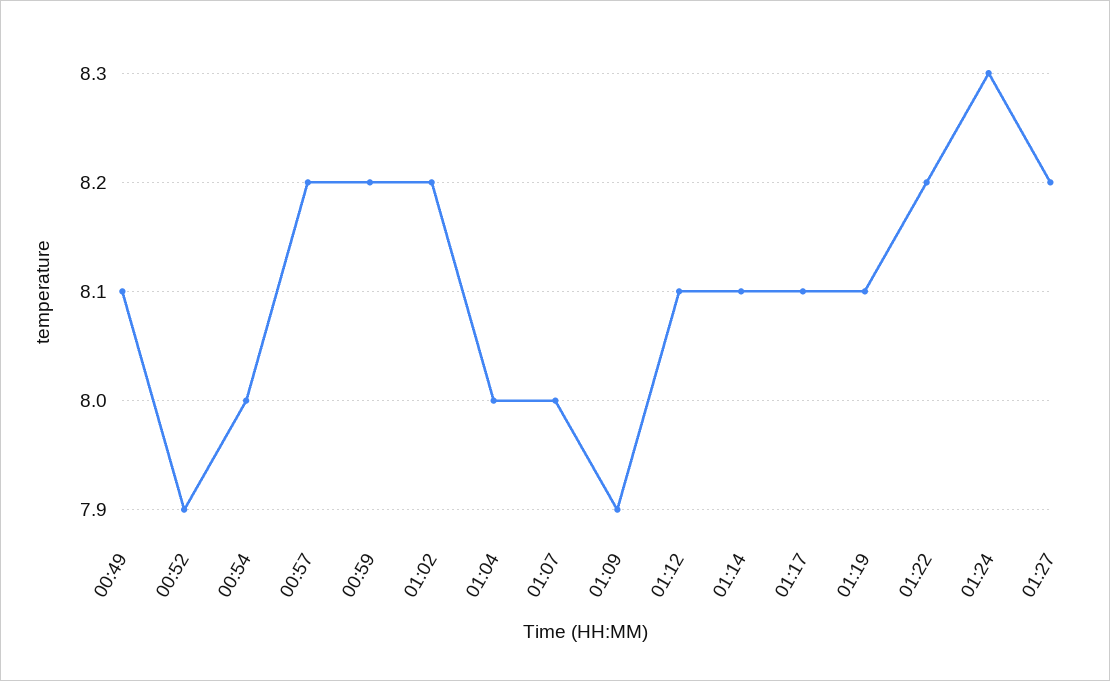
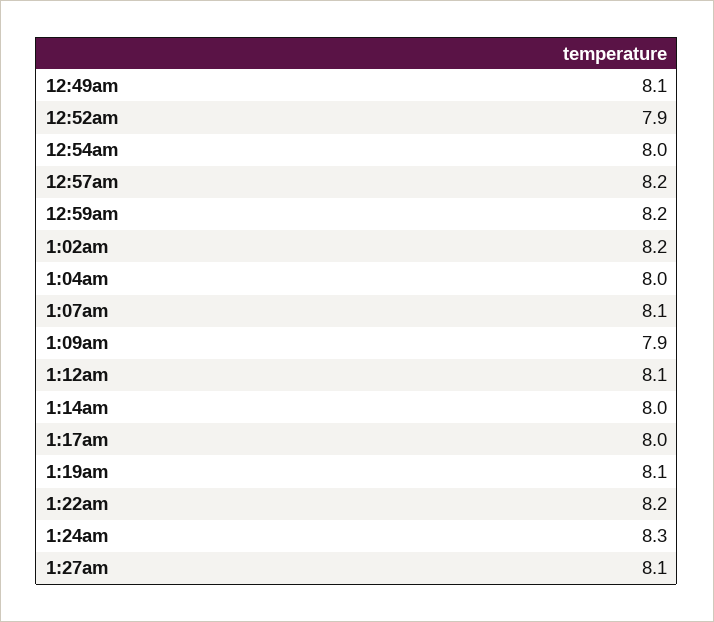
01:07: 8 -> 8.1
01:14: 8.1 -> 8
01:17: 8.1 -> 8
01:27: 8.2 -> 8.1

